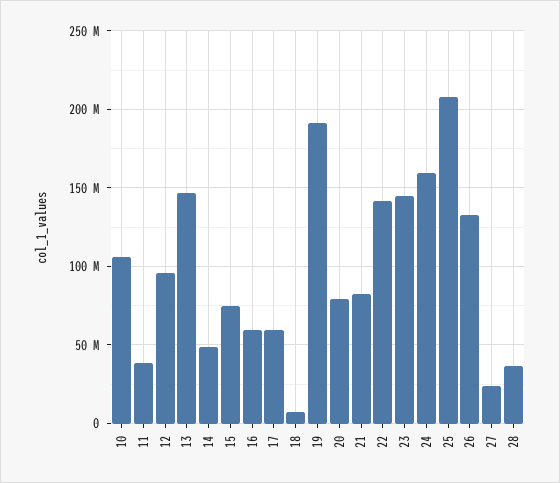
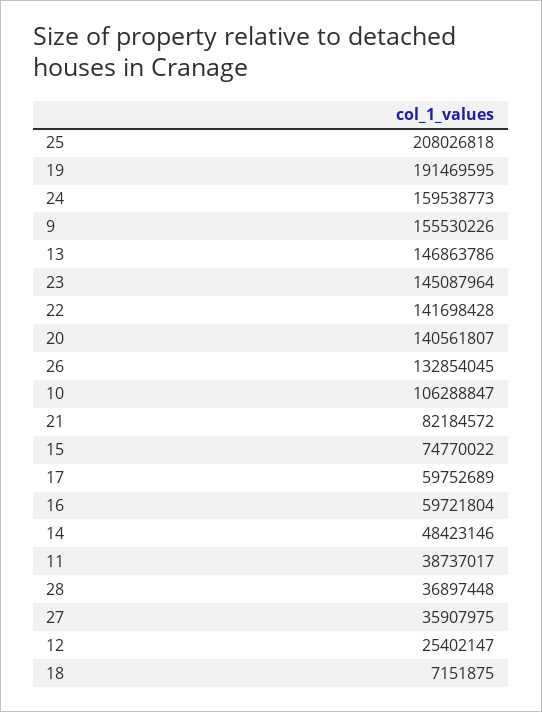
12: 95000000 -> 25402147
20: 80000000 -> 140561807
27: 25000000 -> 35907975
9: none -> 155530226

